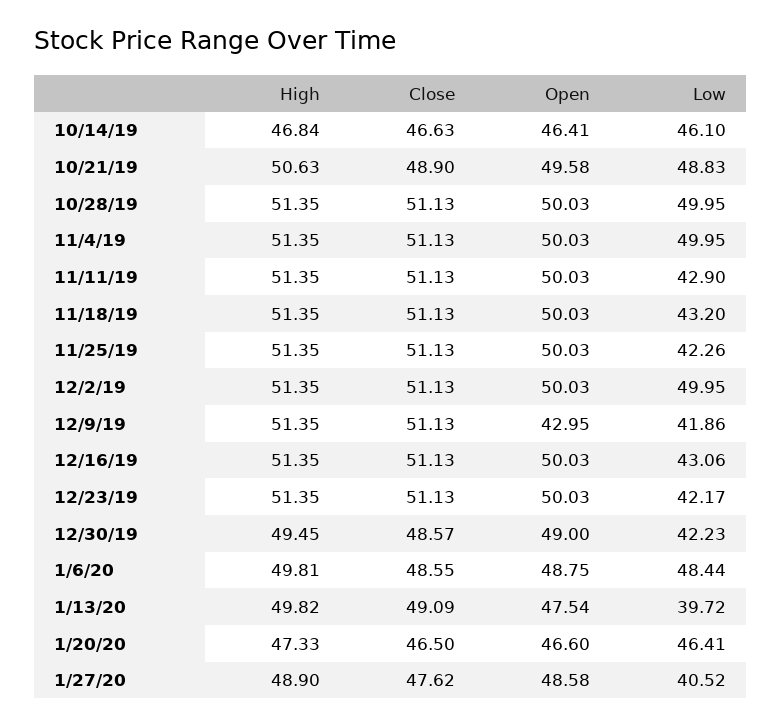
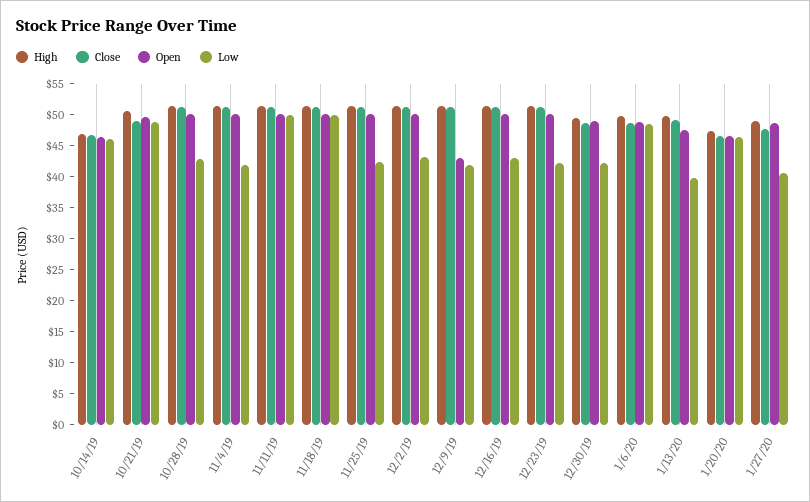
Low, 10/28/19: 49.95 -> 42.5
Low, 11/4/19: 49.95 -> 42.5
Low, 11/11/19: 42.9 -> 50
Low, 11/18/19: 43.2 -> 50
Low, 12/2/19: 49.95 -> 42.5

